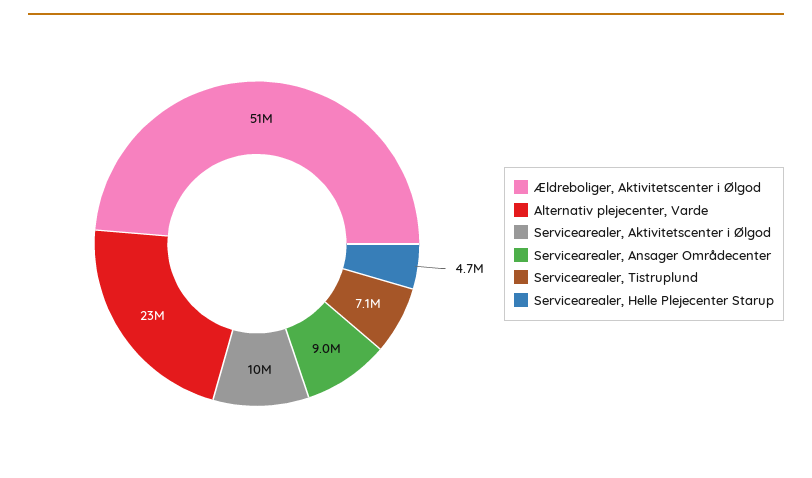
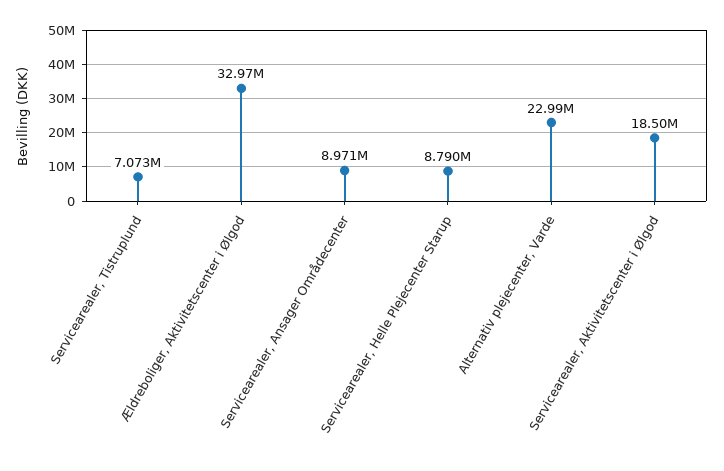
Ældreboliger, Aktivitetscenter i Ølgod: 51000000 -> 32970000
Servicearealer, Aktivitetscenter i Ølgod: 10000000 -> 18500000
Servicearealer, Helle Plejecenter Starup: 4700000 -> 8790000

